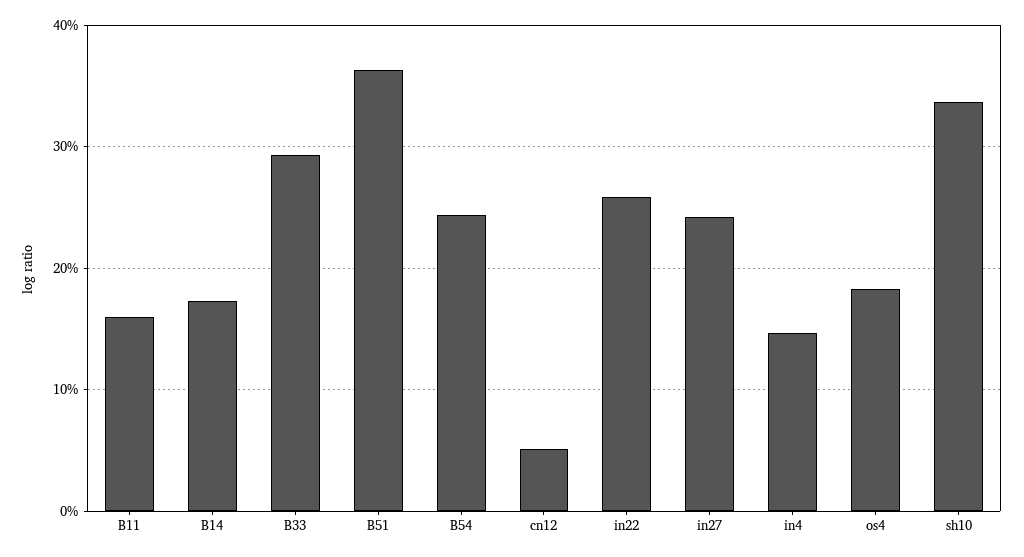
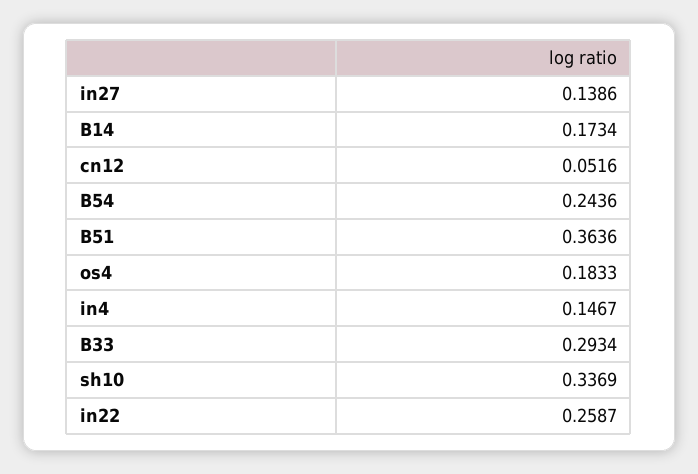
B11: 0.16 -> none
in27: 0.24 -> 0.1386

